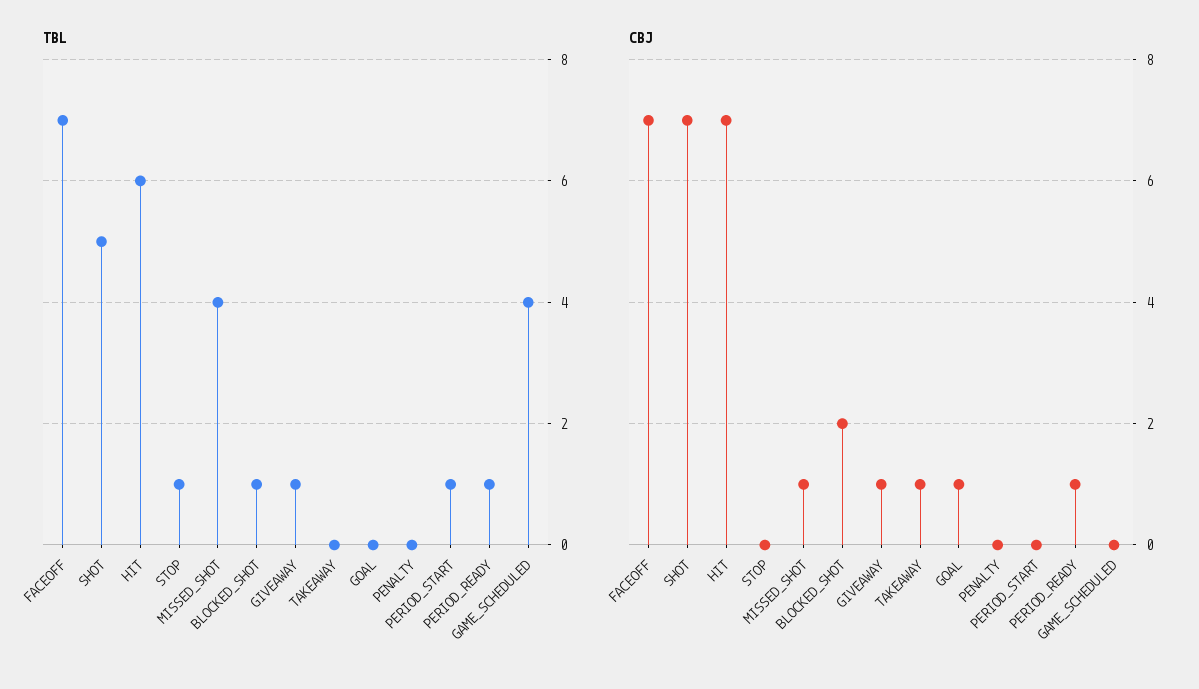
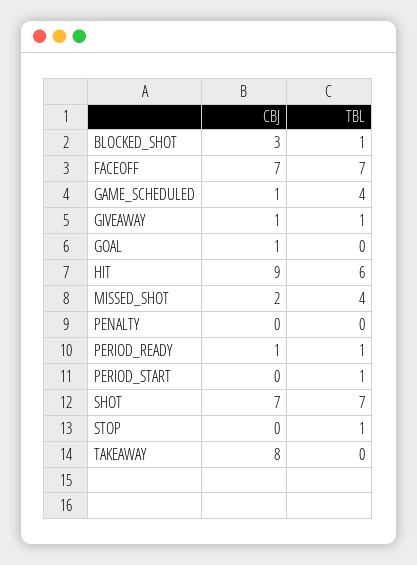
TBL, SHOT: 5 -> 7
CBJ, HIT: 7 -> 9
CBJ, MISSED_SHOT: 1 -> 2
CBJ, BLOCKED_SHOT: 2 -> 3
CBJ, TAKEAWAY: 1 -> 8
CBJ, GAME_SCHEDULED: 0 -> 1

